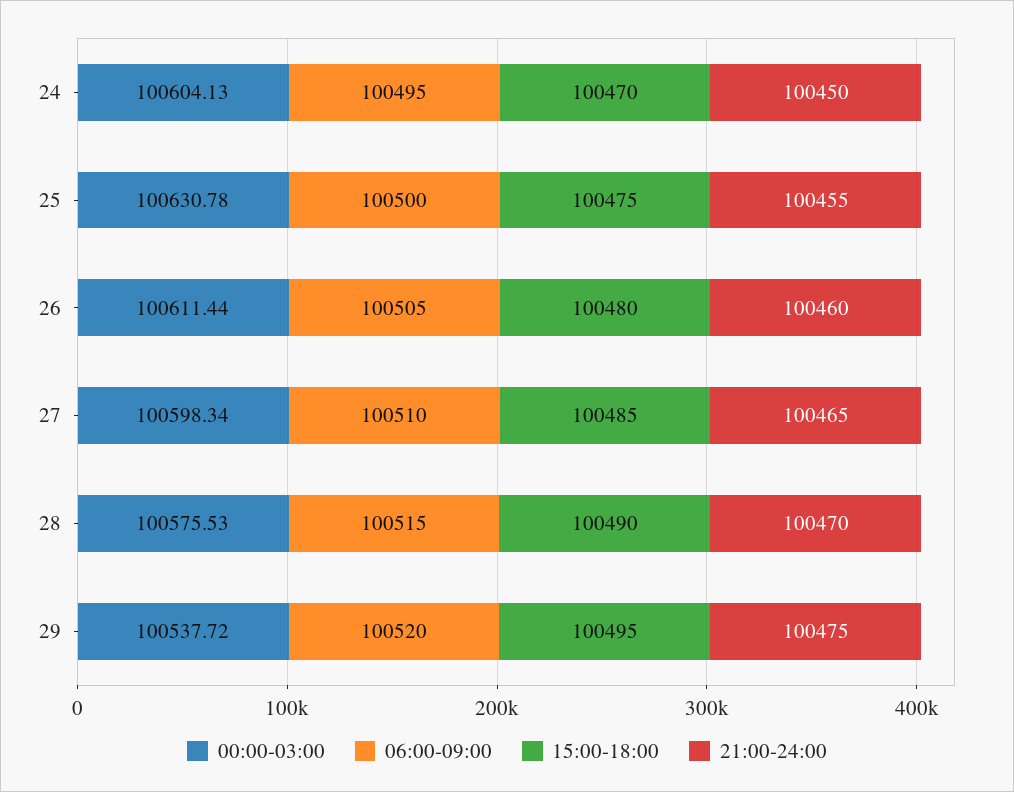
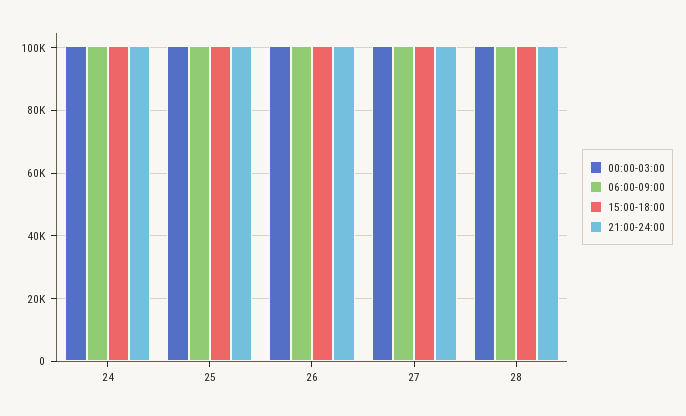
00:00-03:00, 29: 100537.72 -> none
06:00-09:00, 29: 100520 -> none
15:00-18:00, 29: 100495 -> none
21:00-24:00, 29: 100475 -> none

